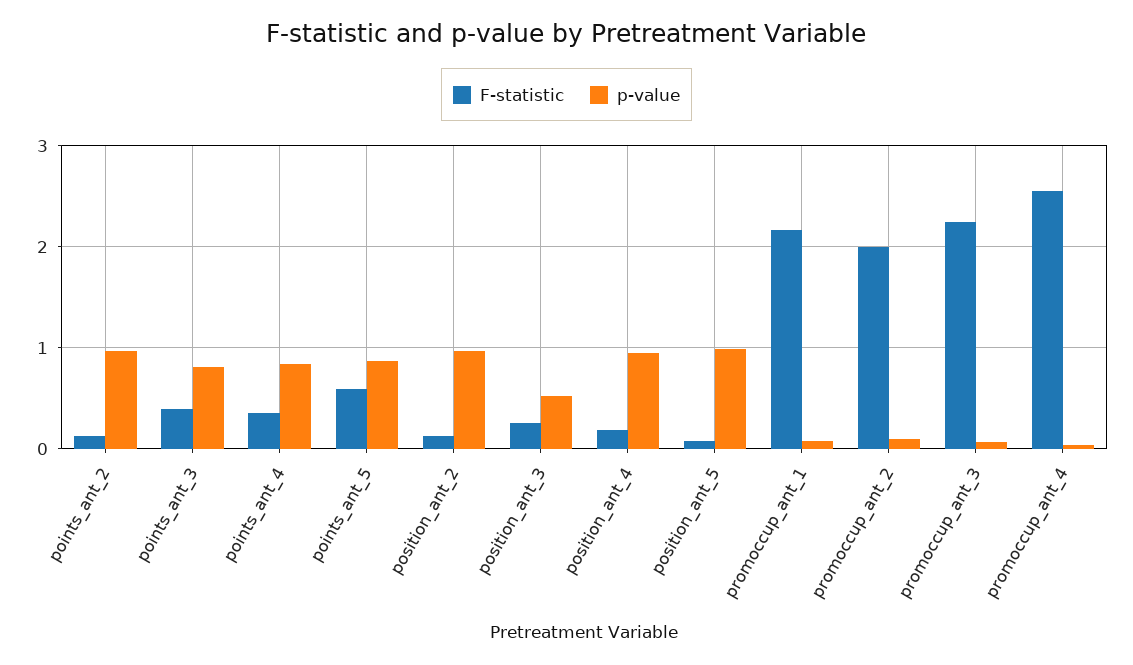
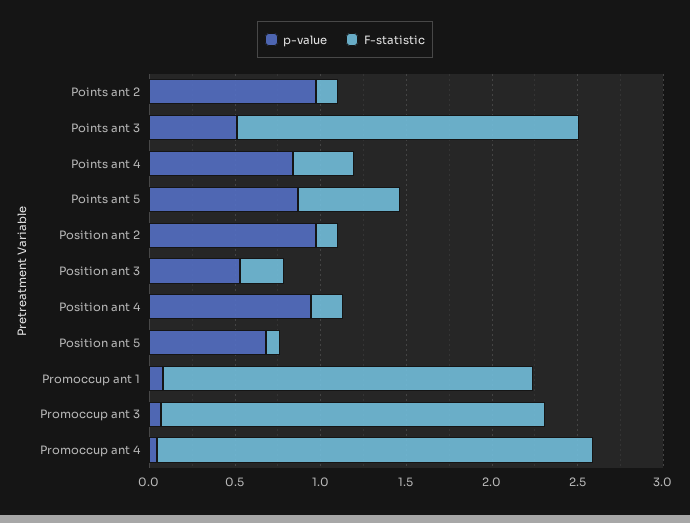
F-statistic, points_ant_3: 0.4 -> 2
p-value, points_ant_3: 0.8 -> 0.5
p-value, position_ant_5: 1 -> 0.7
F-statistic, promoccup_ant_2: 2 -> none
p-value, promoccup_ant_2: 0.1 -> none

